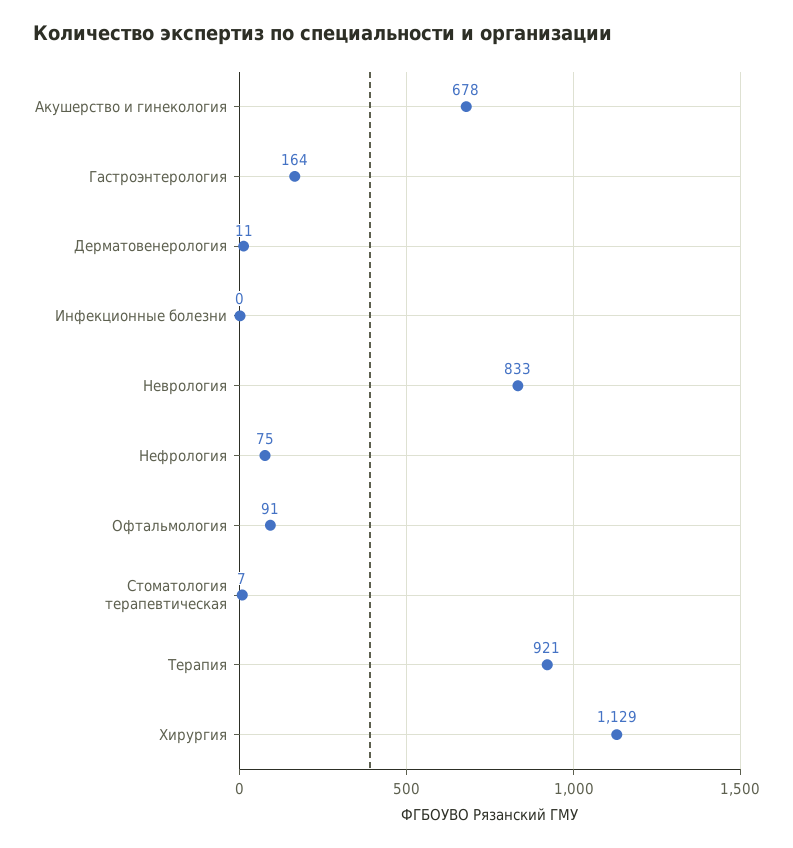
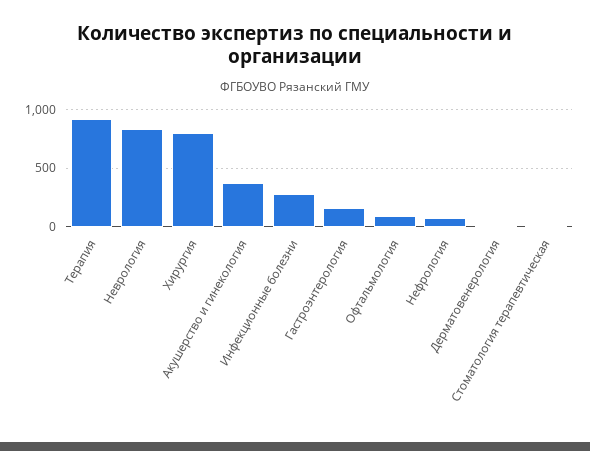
Акушерство и гинекология: 678 -> 400
Инфекционные болезни: 0 -> 300
Хирургия: 1129 -> 800

